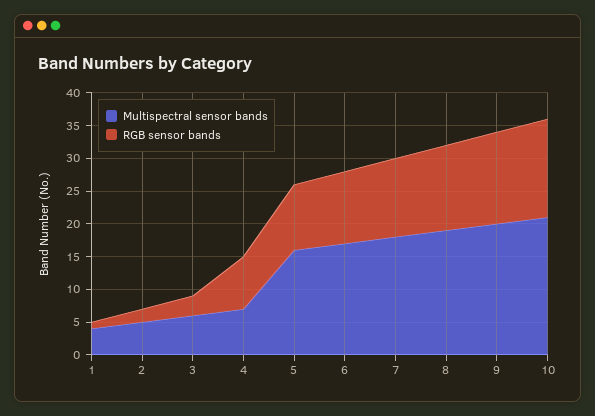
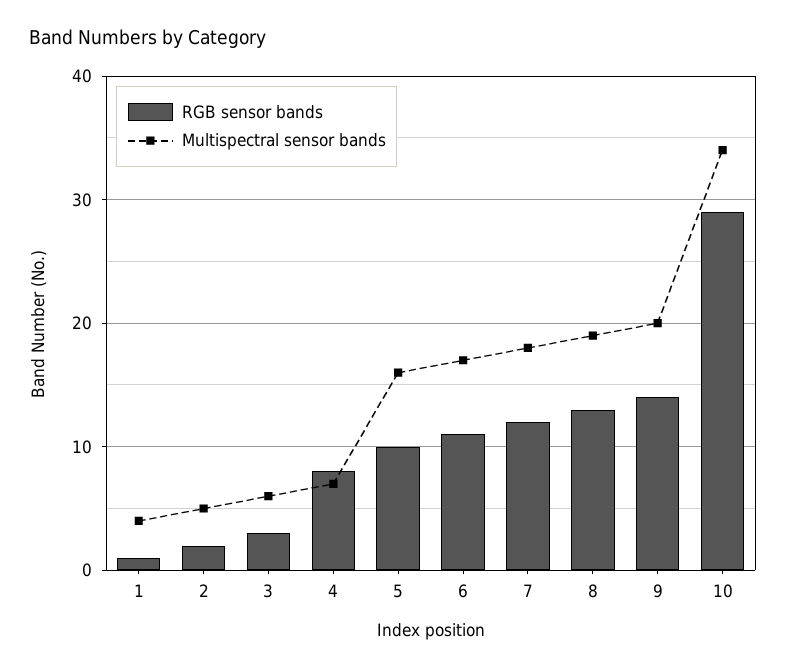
Multispectral sensor bands, 10: 20 -> 34
RGB sensor bands, 10: 15 -> 29

